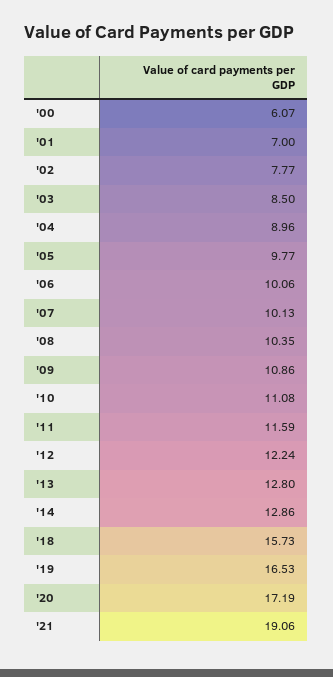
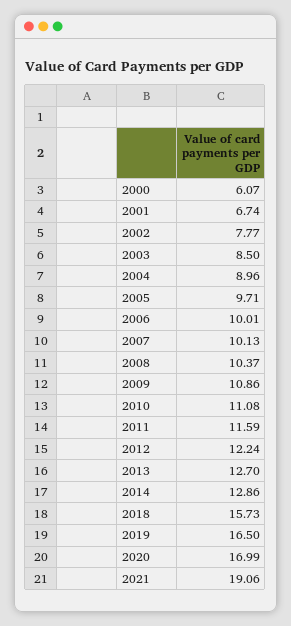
'01: 7 -> 6.74
'05: 9.77 -> 9.71
'06: 10.06 -> 10.01
'08: 10.35 -> 10.37
'13: 12.8 -> 12.7
'19: 16.53 -> 16.5
'20: 17.19 -> 16.99

